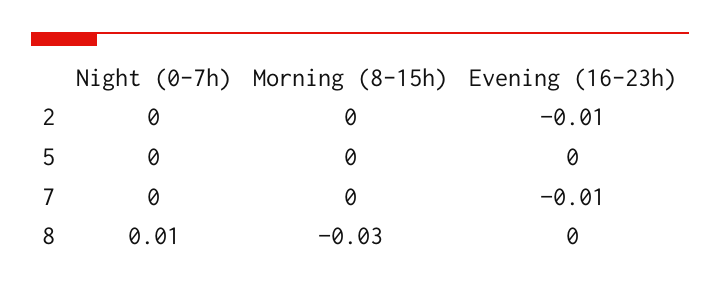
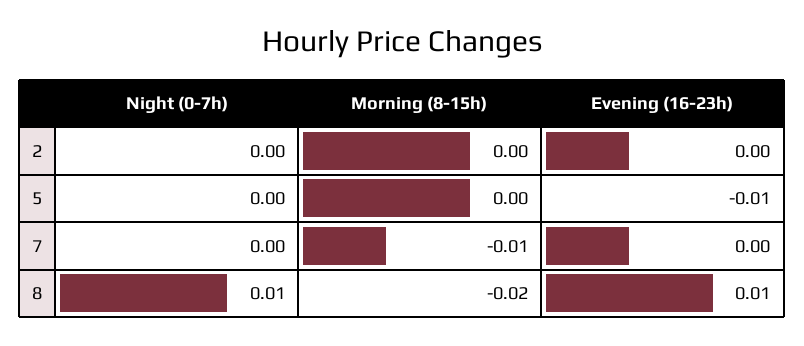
Evening (16-23h), 2: -0.01 -> 0
Evening (16-23h), 5: 0 -> -0.01
Morning (8-15h), 7: 0 -> -0.01
Evening (16-23h), 7: -0.01 -> 0
Morning (8-15h), 8: -0.03 -> -0.02
Evening (16-23h), 8: 0 -> 0.01

